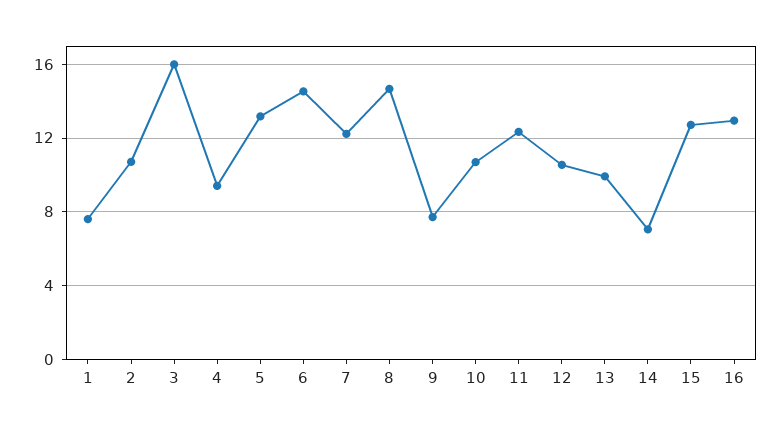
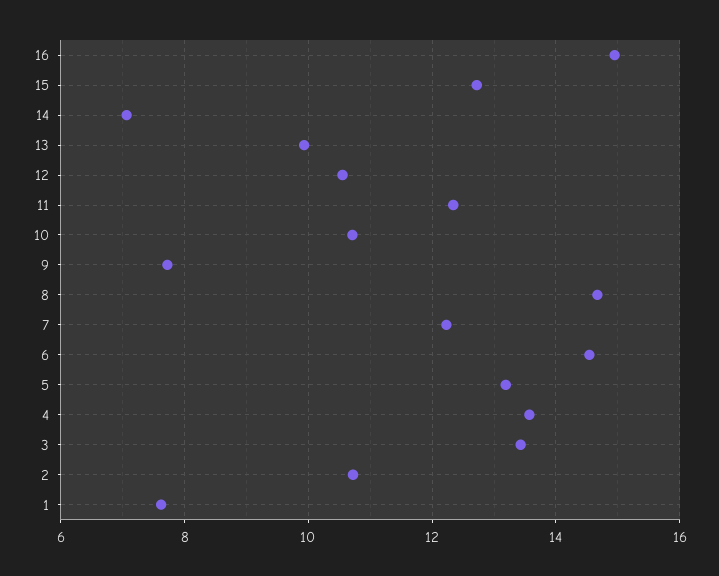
3: 16 -> 13.4
4: 9.5 -> 13.6
16: 13 -> 15

